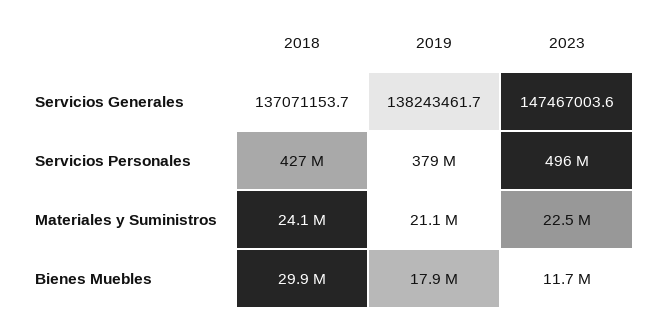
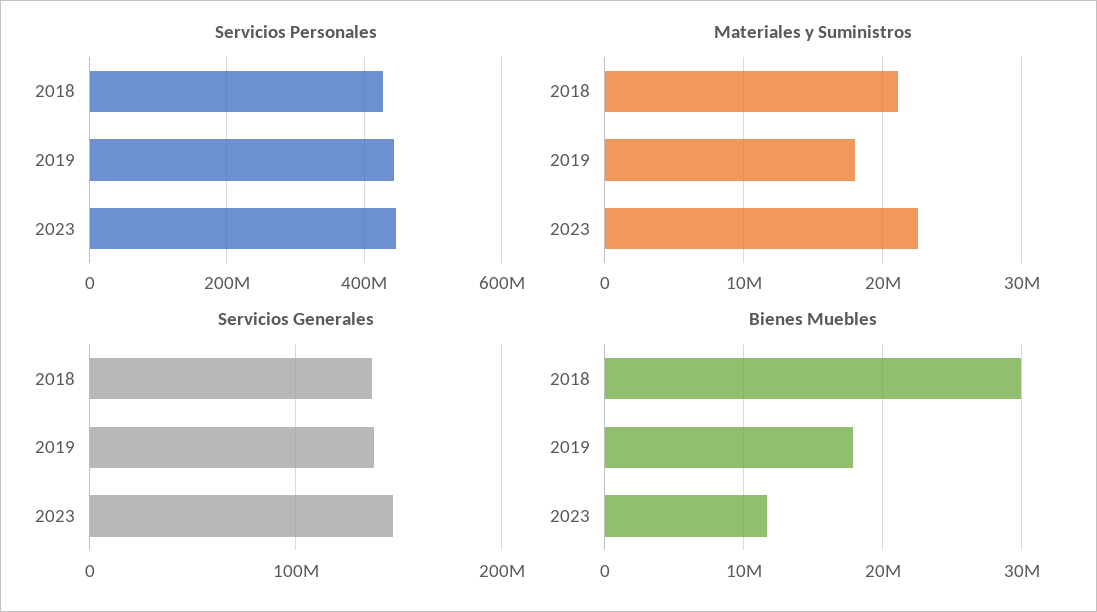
Servicios Personales, 2019: 379000000 -> 440000000
Servicios Personales, 2023: 496000000 -> 440000000
Materiales y Suministros, 2018: 24100000 -> 21000000
Materiales y Suministros, 2019: 21100000 -> 18000000

